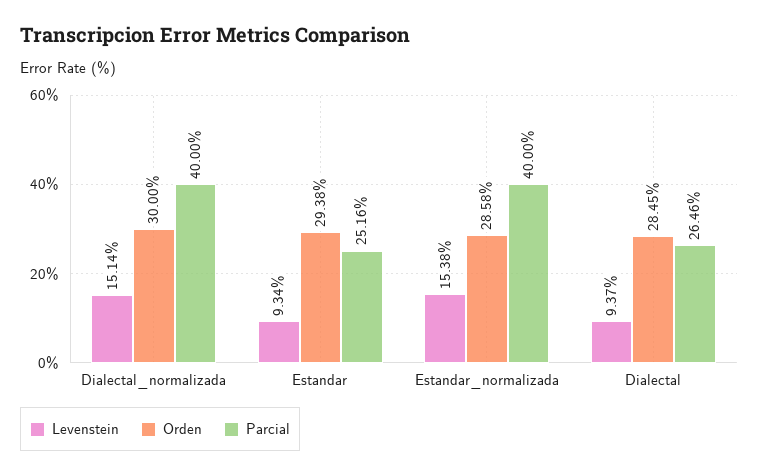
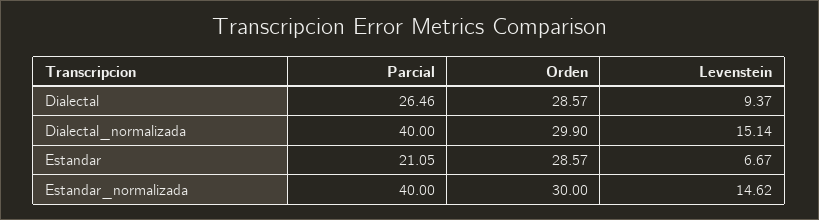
Orden, Dialectal_normalizada: 30 -> 29.9
Levenstein, Estandar: 9.34 -> 6.67
Orden, Estandar: 29.38 -> 28.57
Parcial, Estandar: 25.16 -> 21.05
Levenstein, Estandar_normalizada: 15.38 -> 14.62
Orden, Estandar_normalizada: 28.58 -> 30
Orden, Dialectal: 28.45 -> 28.57

